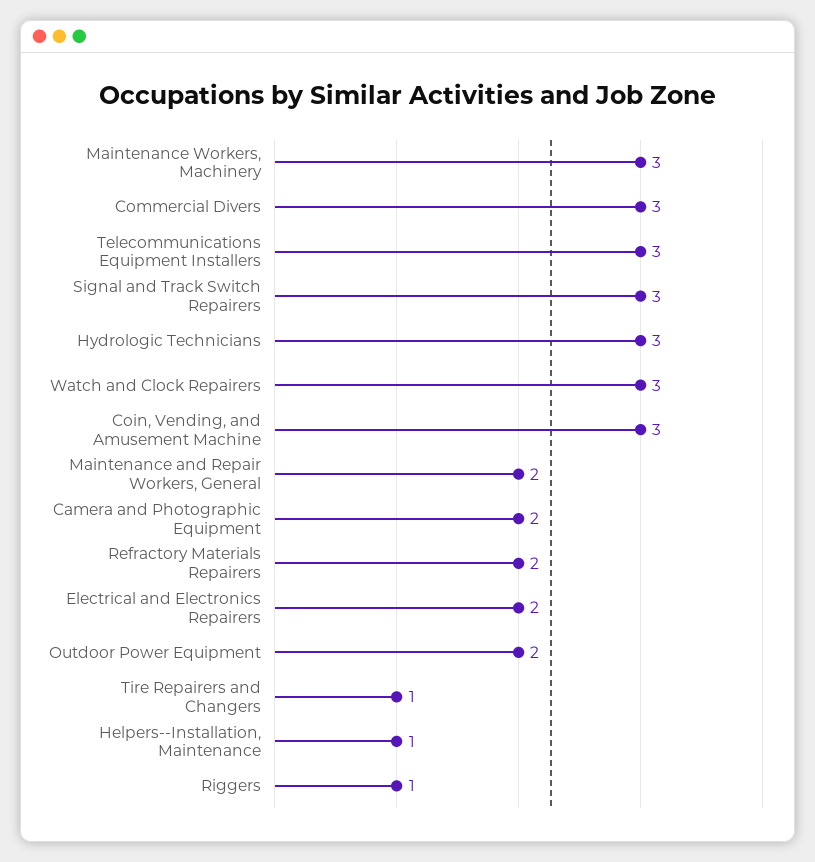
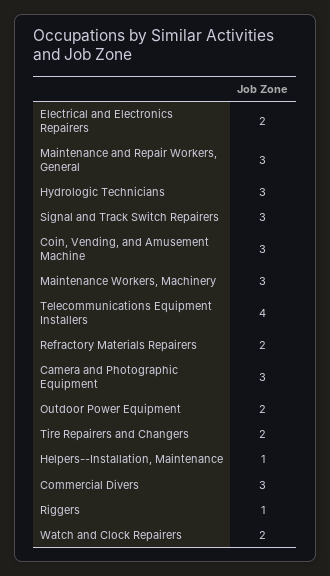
Telecommunications Equipment Installers: 3 -> 4
Watch and Clock Repairers: 3 -> 2
Maintenance and Repair Workers, General: 2 -> 3
Camera and Photographic Equipment: 2 -> 3
Tire Repairers and Changers: 1 -> 2

